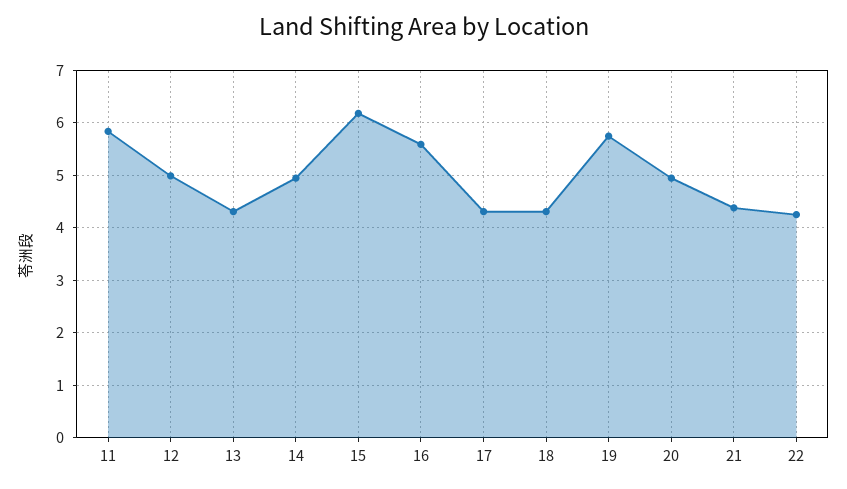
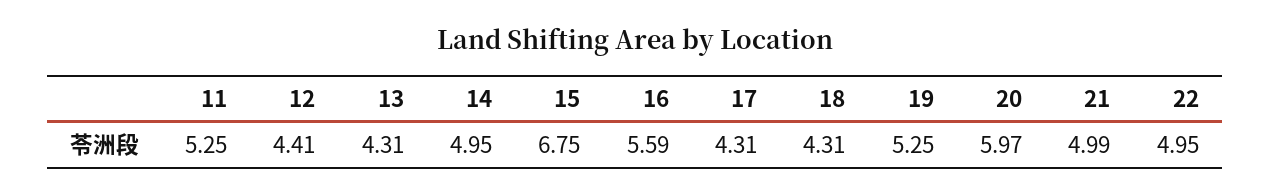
11: 5.8 -> 5.25
12: 5 -> 4.41
15: 6.2 -> 6.75
19: 5.8 -> 5.25
20: 5 -> 5.97
21: 4.4 -> 4.99
22: 4.2 -> 4.95

